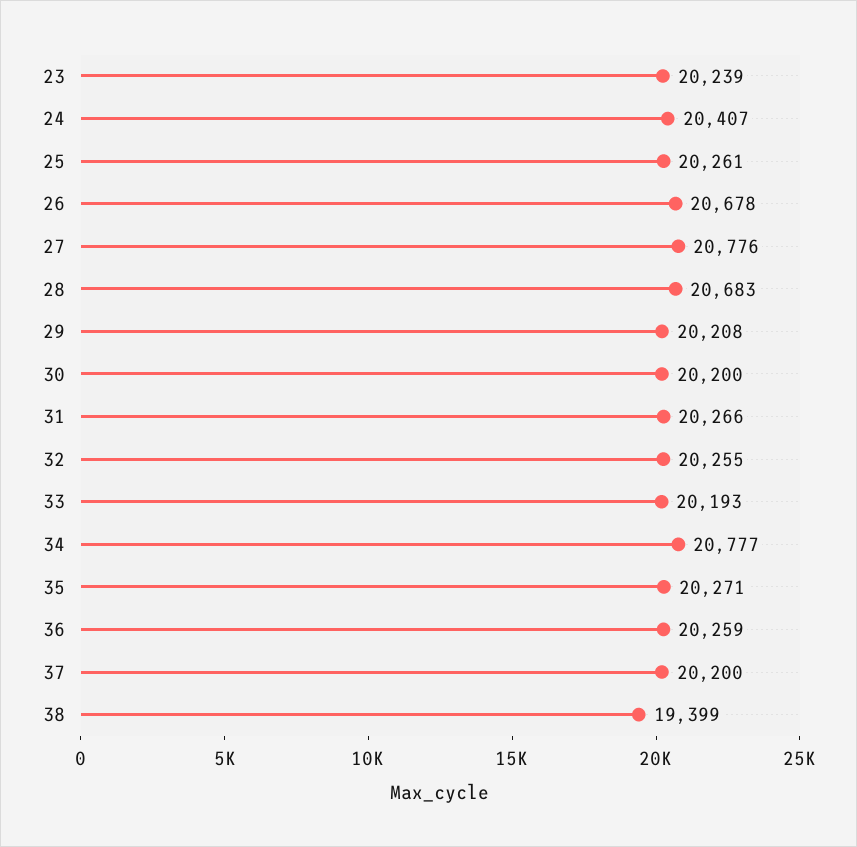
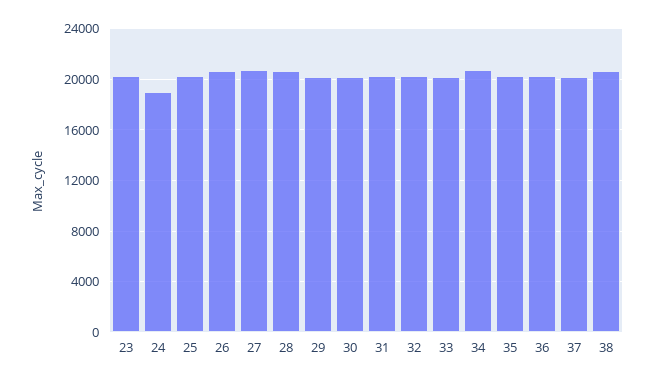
24: 20407 -> 19000
38: 19399 -> 20500

